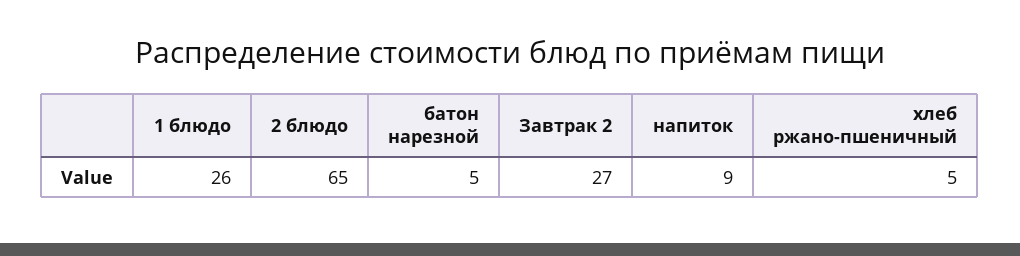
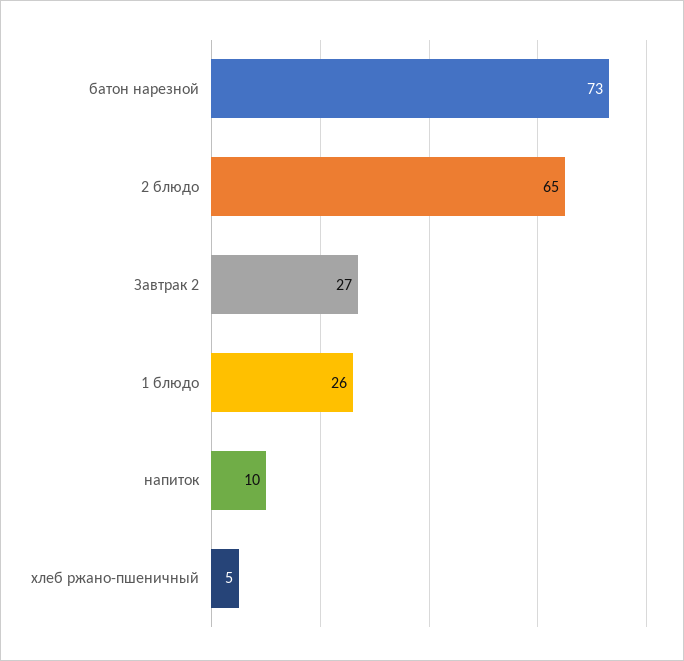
батон нарезной: 5 -> 73
напиток: 9 -> 10

